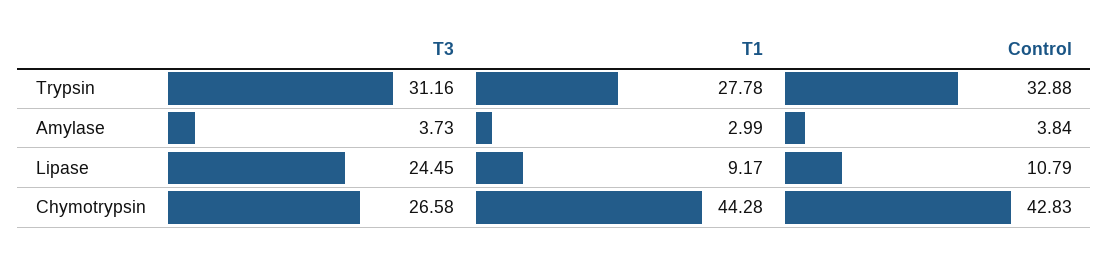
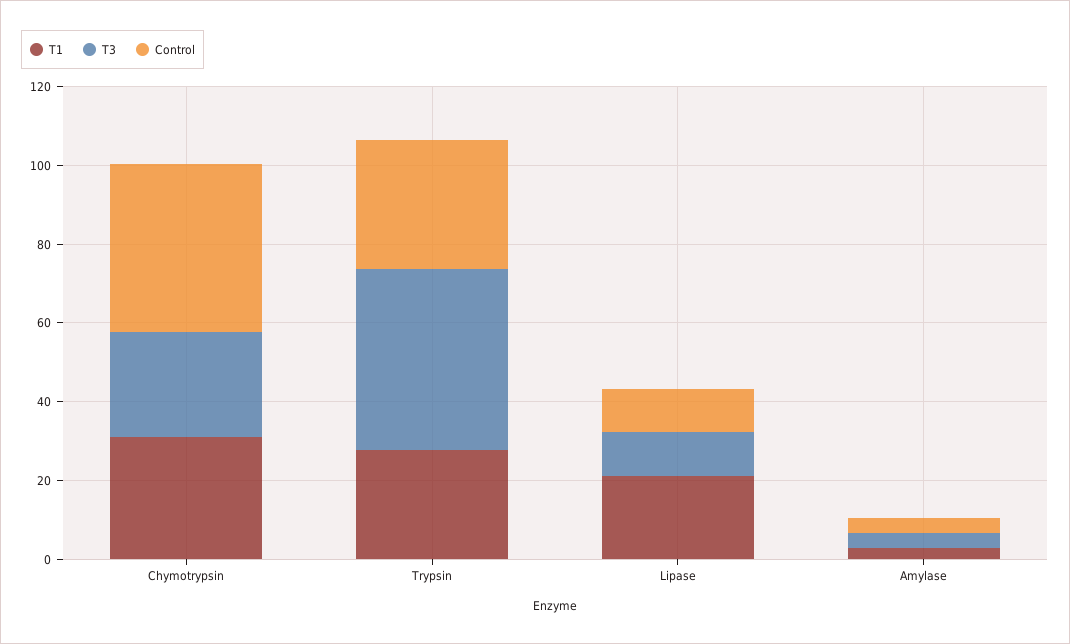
T3, Trypsin: 31.16 -> 45
T3, Lipase: 24.45 -> 10
T1, Lipase: 9.17 -> 20
T1, Chymotrypsin: 44.28 -> 30

